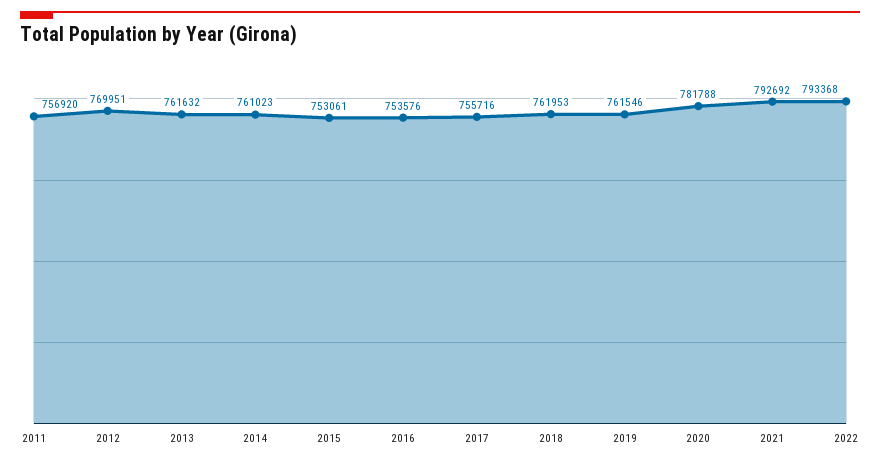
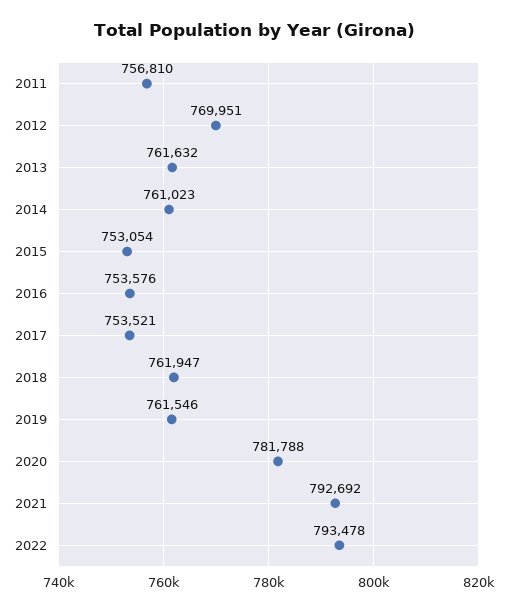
2011: 756920 -> 756810
2015: 753061 -> 753054
2017: 755716 -> 753521
2018: 761953 -> 761947
2022: 793368 -> 793478

